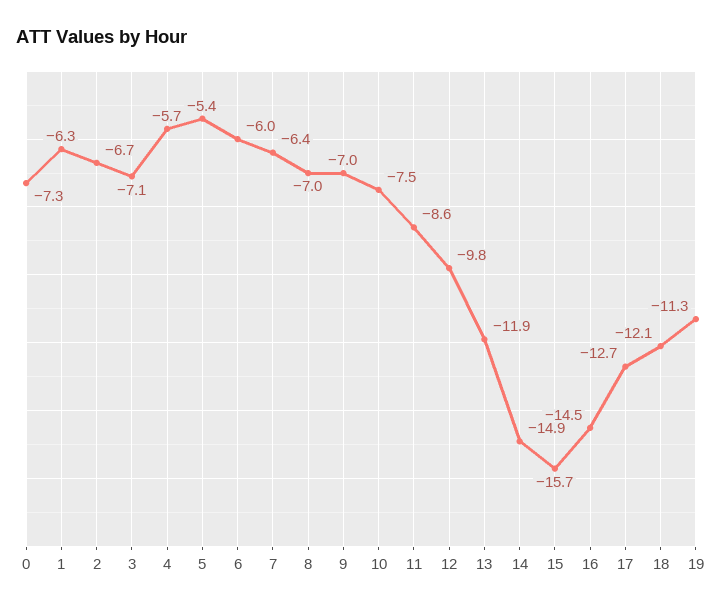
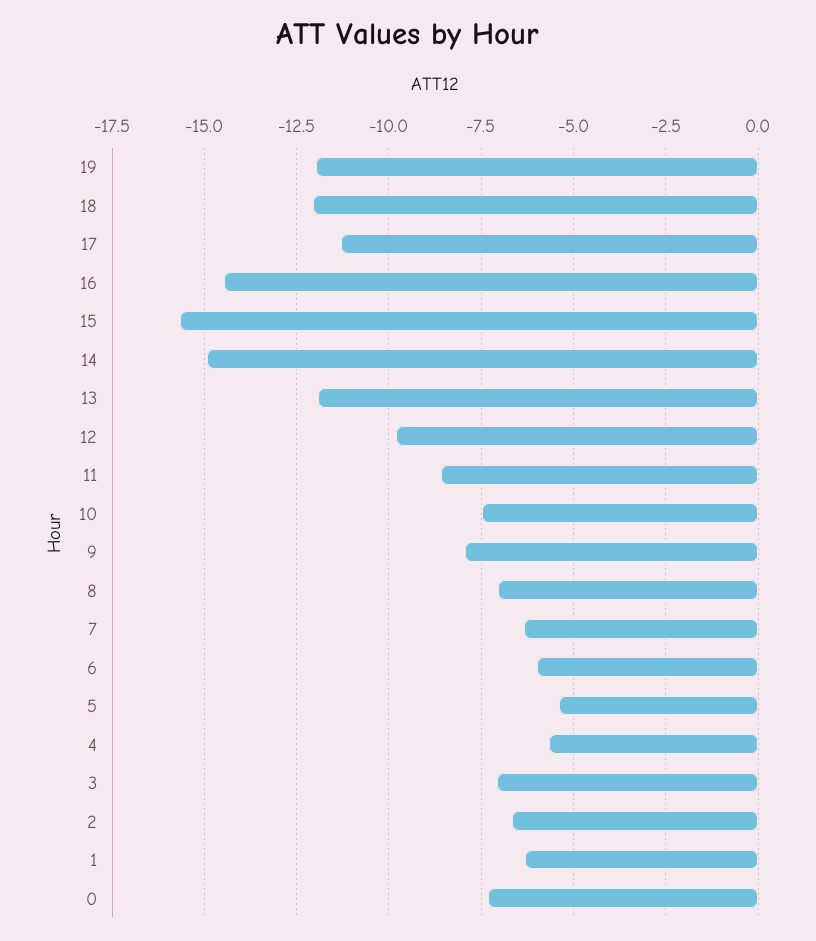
9: -7 -> -8
17: -12.7 -> -11.25
19: -11.3 -> -12

